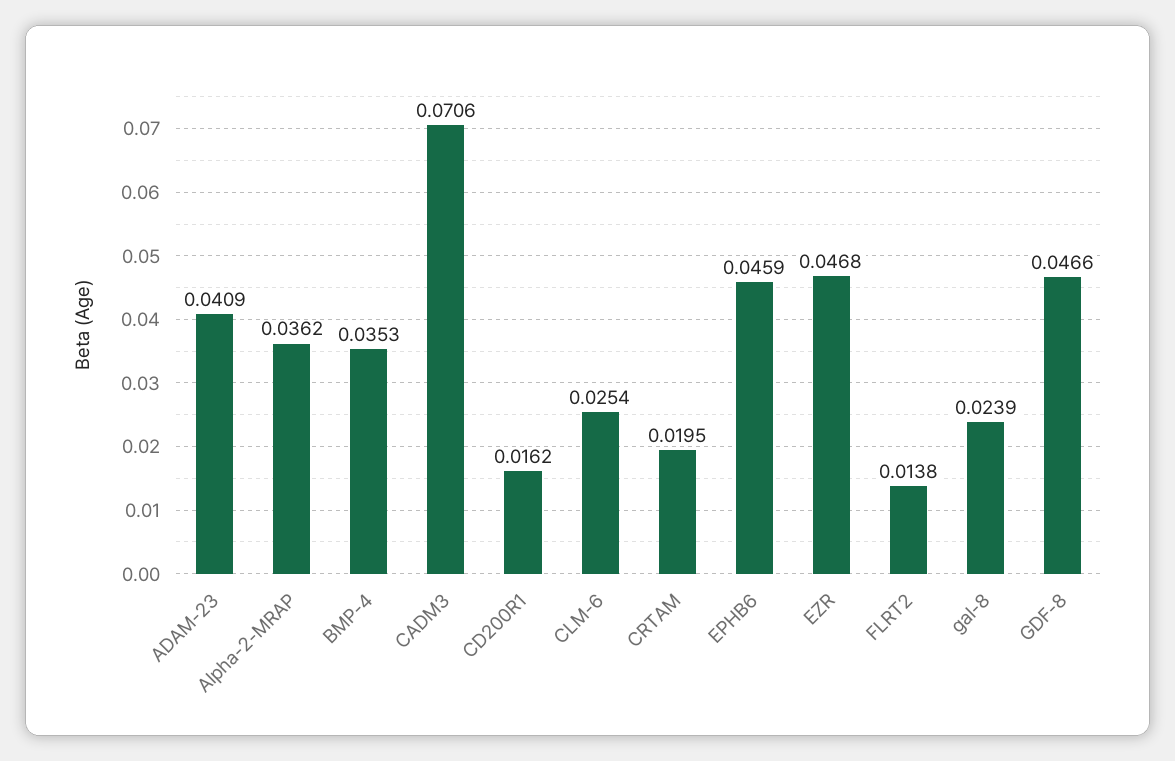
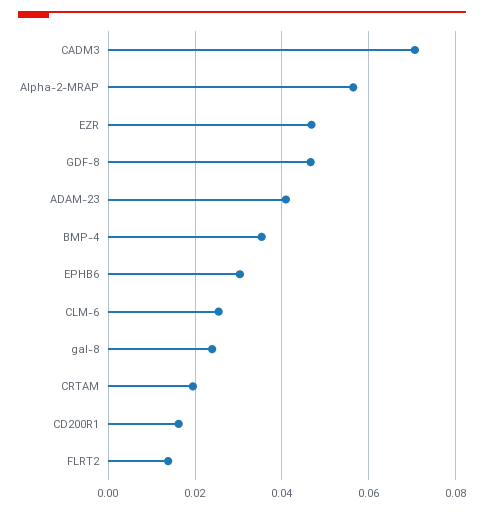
Alpha-2-MRAP: 0.0362 -> 0.056
EPHB6: 0.0459 -> 0.03

